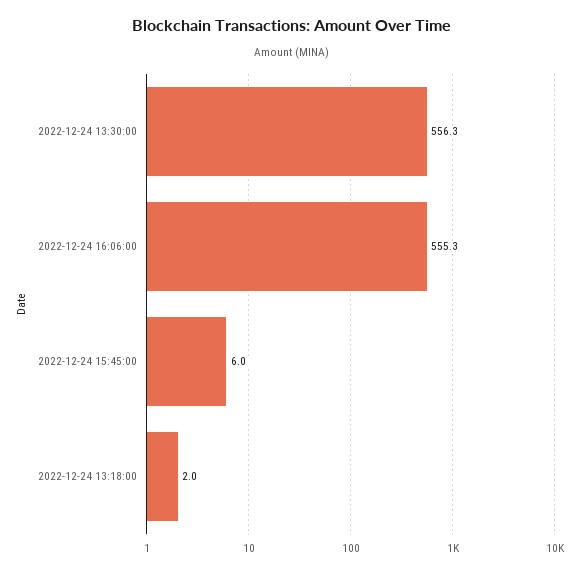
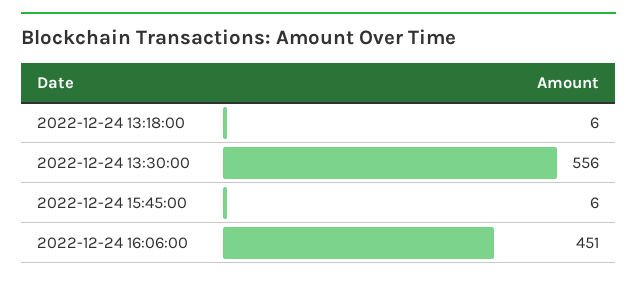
2022-12-24 16:06:00: 555.3 -> 451
2022-12-24 13:18:00: 2 -> 6

